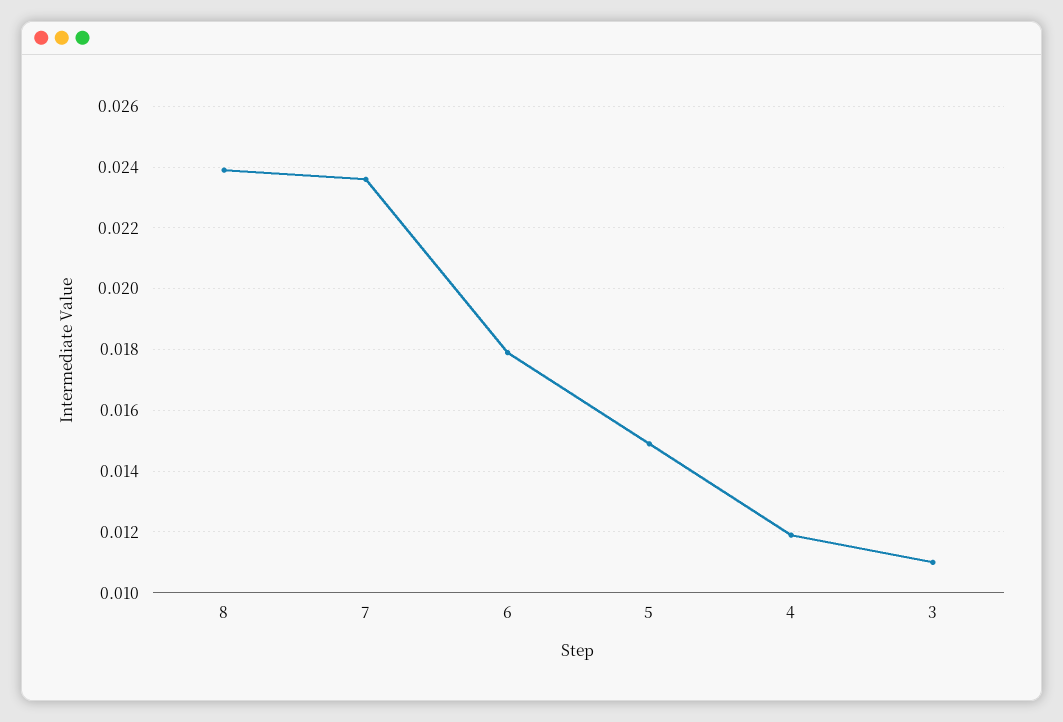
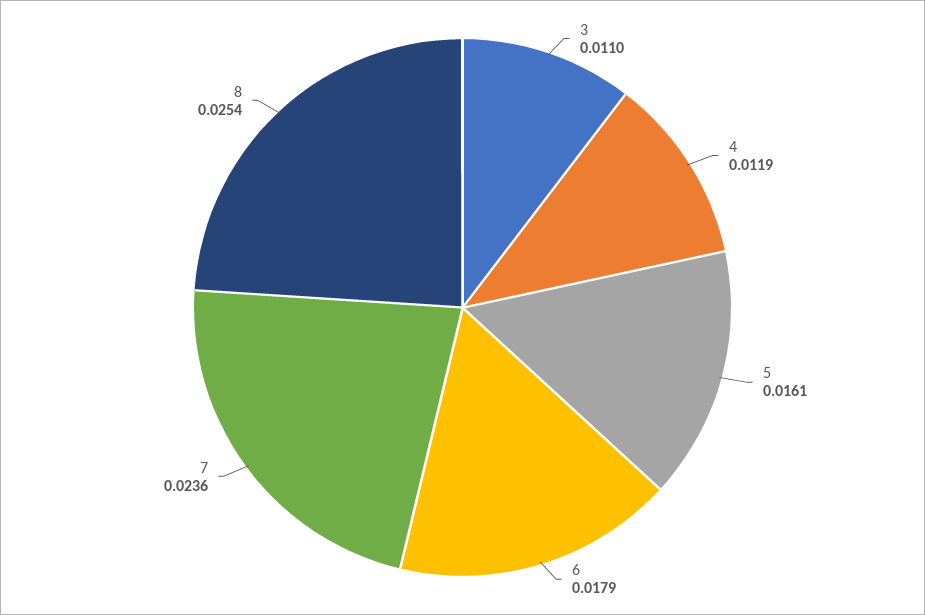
8: 0.024 -> 0.0254
5: 0.015 -> 0.0161

